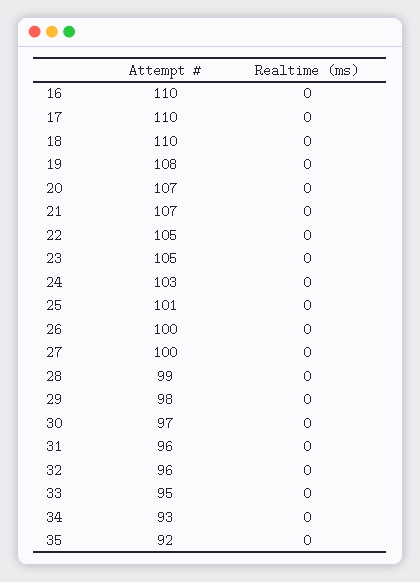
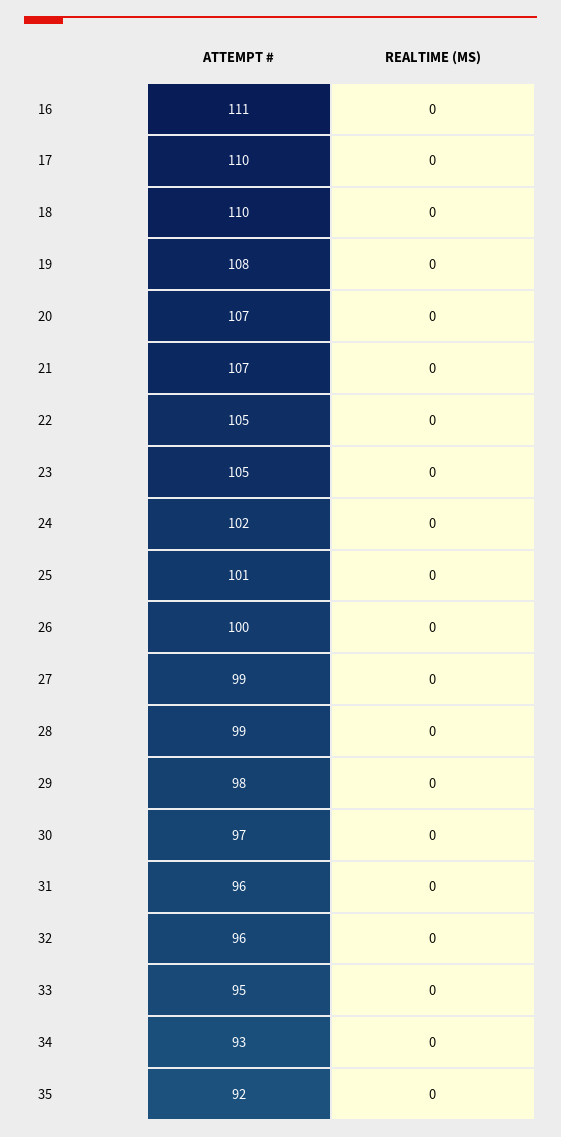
Attempt #, 16: 110 -> 111
Attempt #, 24: 103 -> 102
Attempt #, 27: 100 -> 99

